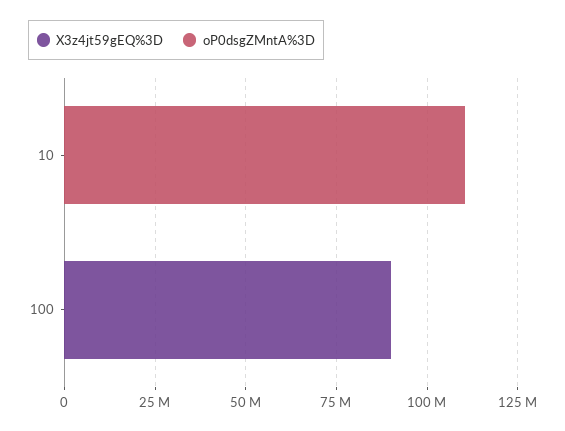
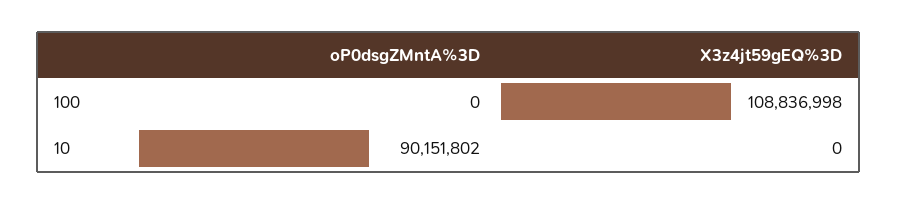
oP0dsgZMntA%3D, 10: 110000000 -> 90151802
X3z4jt59gEQ%3D, 100: 90000000 -> 108836998

